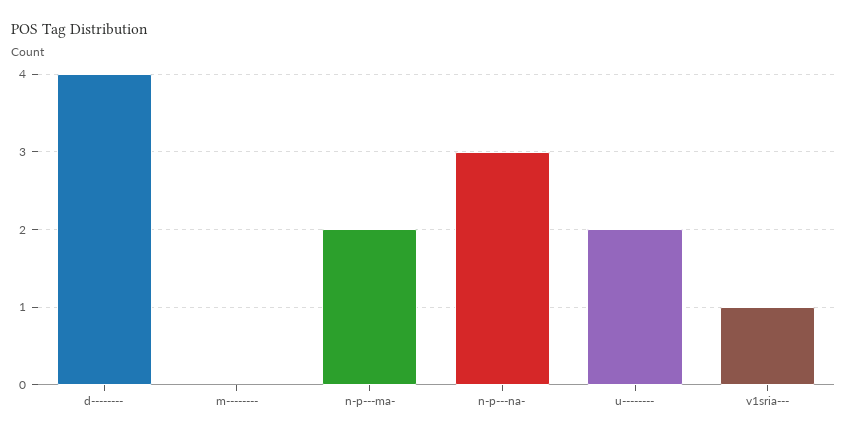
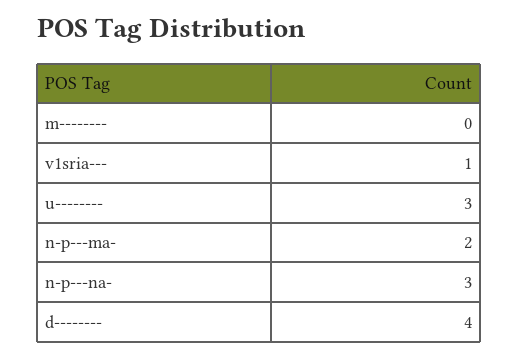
u--------: 2 -> 3

